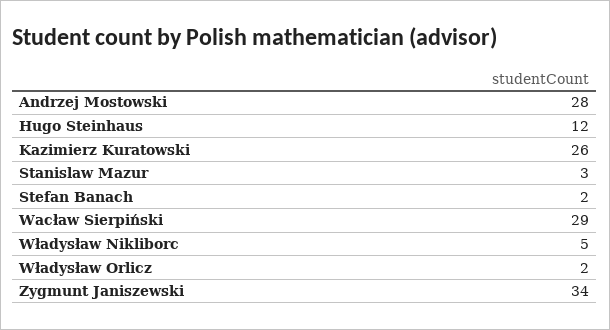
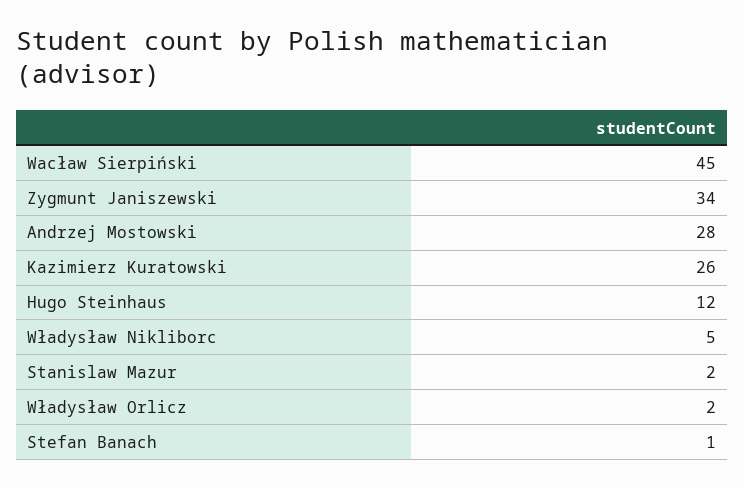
Stanislaw Mazur: 3 -> 2
Stefan Banach: 2 -> 1
Wacław Sierpiński: 29 -> 45

